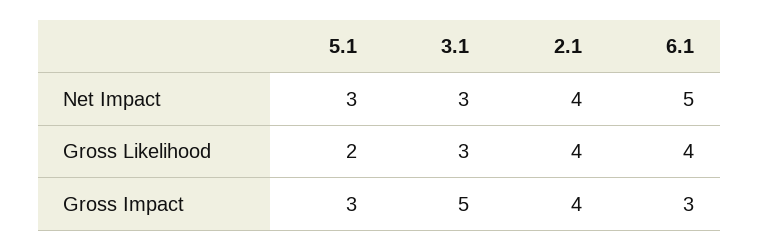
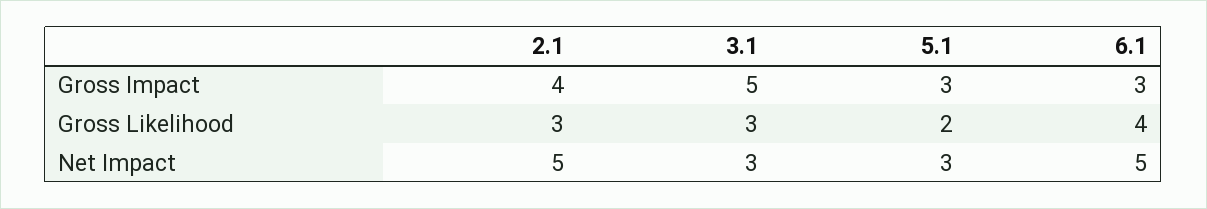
2.1, Net Impact: 4 -> 5
2.1, Gross Likelihood: 4 -> 3

